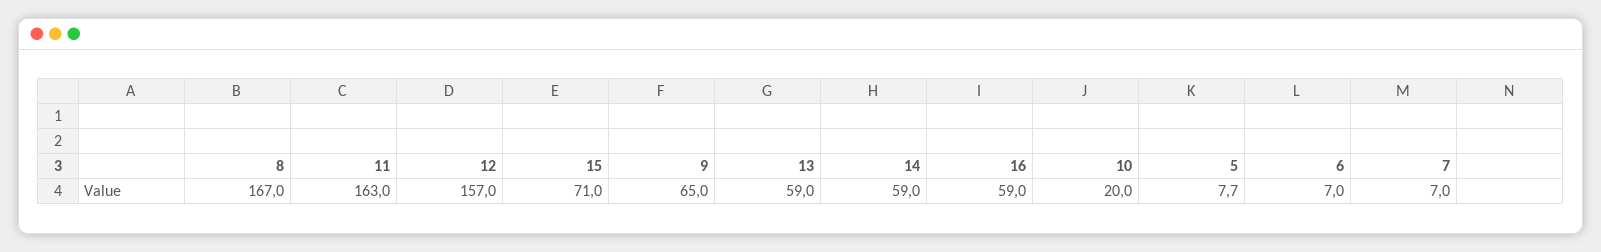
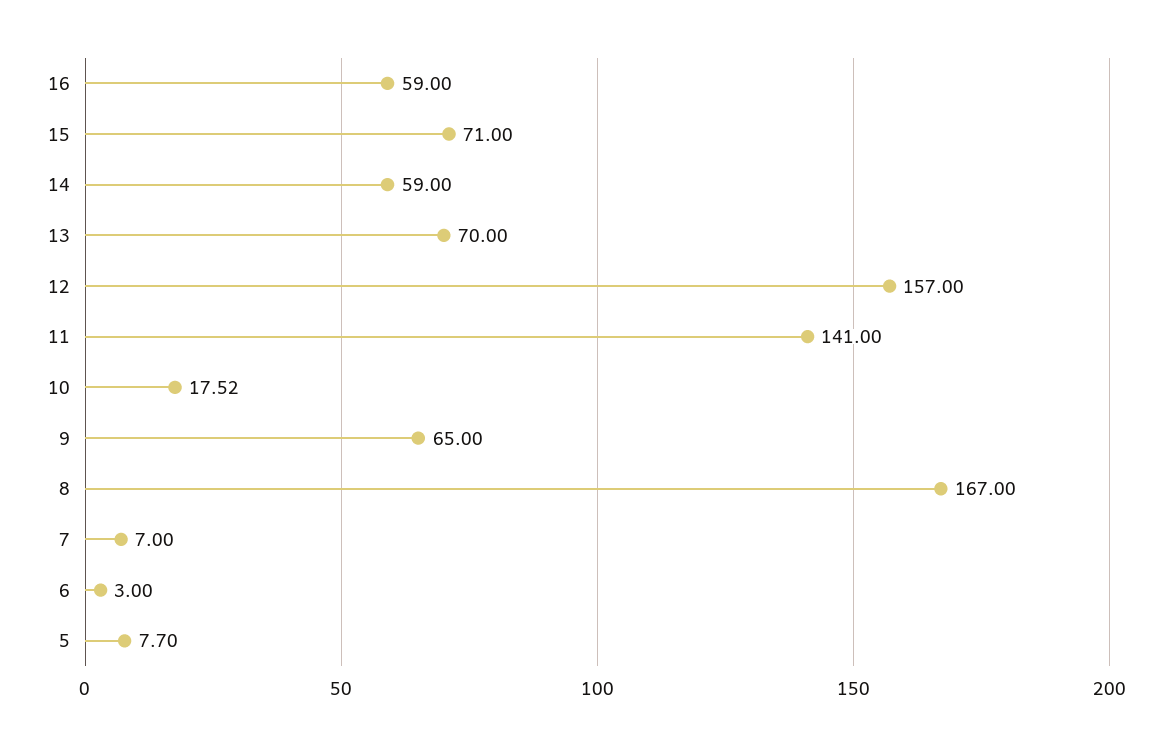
11: 163 -> 141
13: 59 -> 70
10: 20 -> 17.52
6: 7 -> 3

